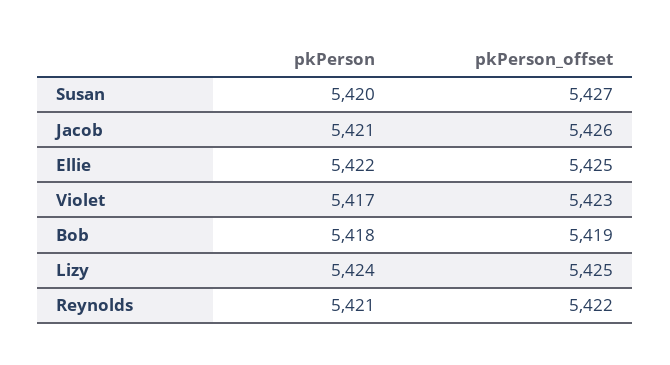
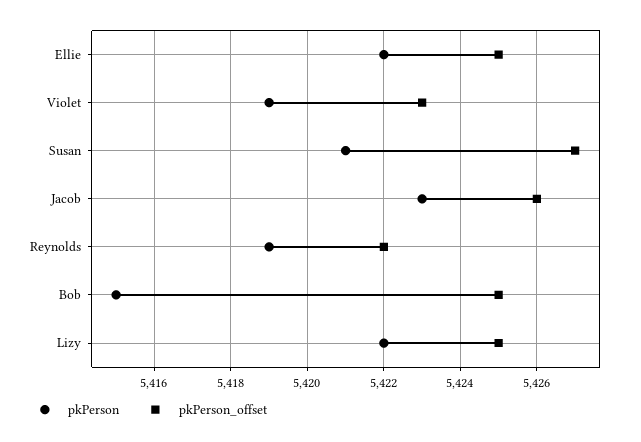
pkPerson, Susan: 5420 -> 5421
pkPerson, Jacob: 5421 -> 5423
pkPerson, Violet: 5417 -> 5419
pkPerson, Bob: 5418 -> 5415
pkPerson_offset, Bob: 5419 -> 5425
pkPerson, Lizy: 5424 -> 5422
pkPerson, Reynolds: 5421 -> 5419

